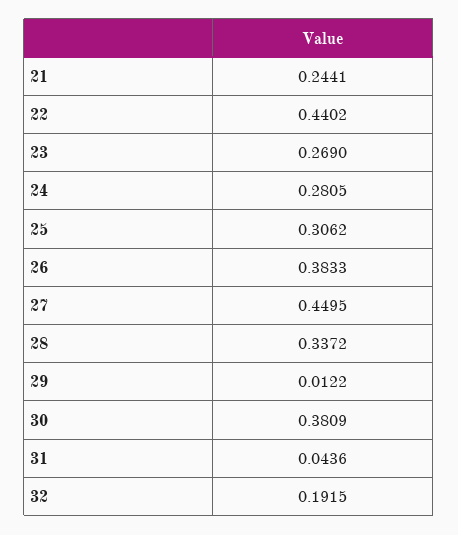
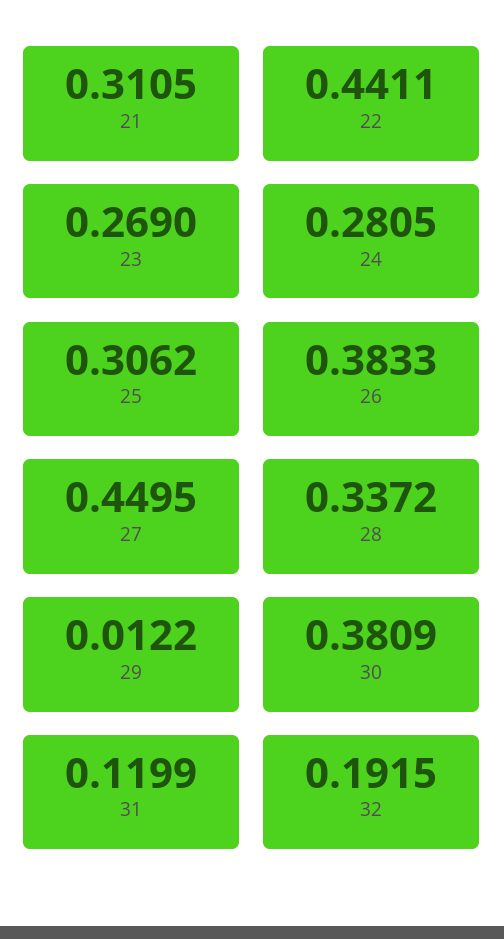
21: 0.2441 -> 0.3105
22: 0.4402 -> 0.4411
31: 0.0436 -> 0.1199

